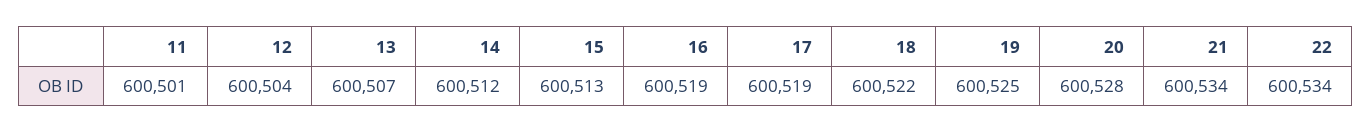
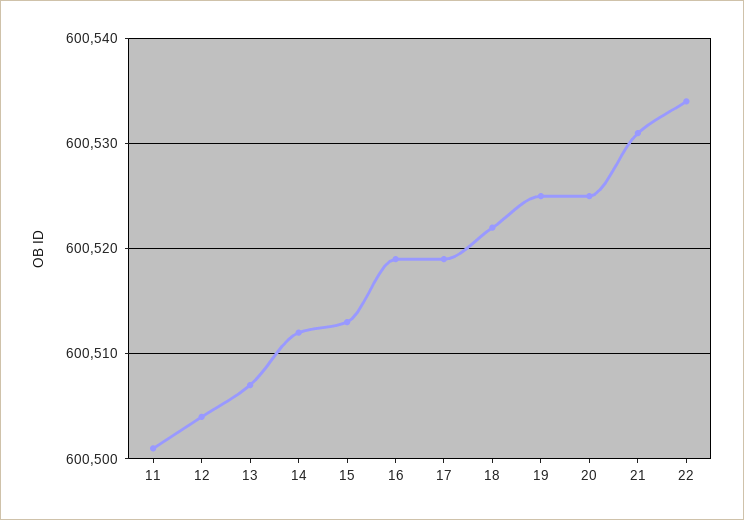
20: 600528 -> 600525
21: 600534 -> 600531

